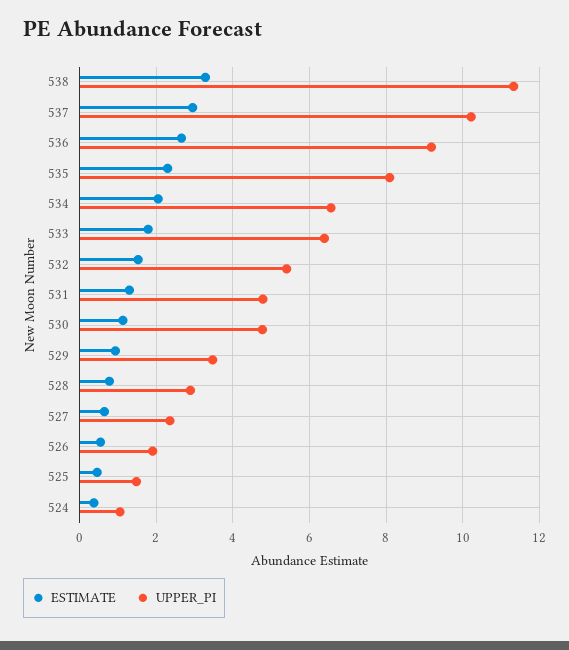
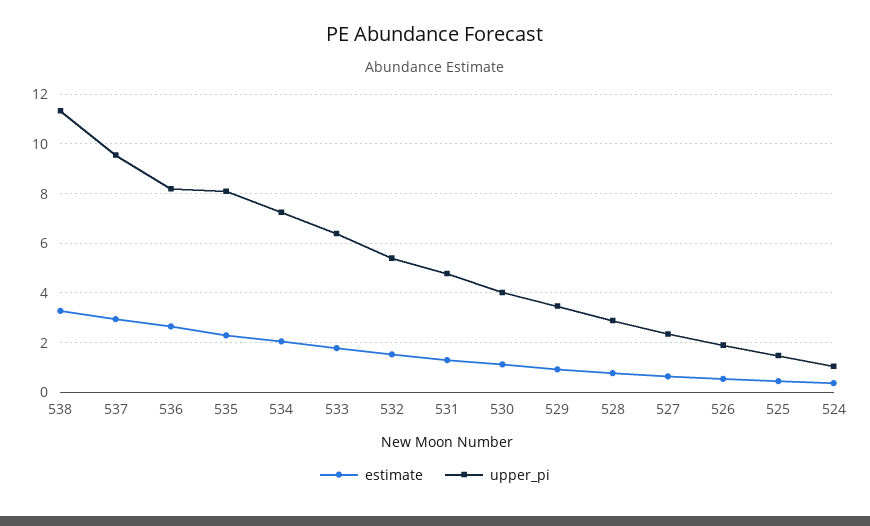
UPPER_PI, 537: 10.2 -> 9.5
UPPER_PI, 536: 9.2 -> 8.25
UPPER_PI, 534: 6.6 -> 7.25
UPPER_PI, 530: 4.8 -> 4

